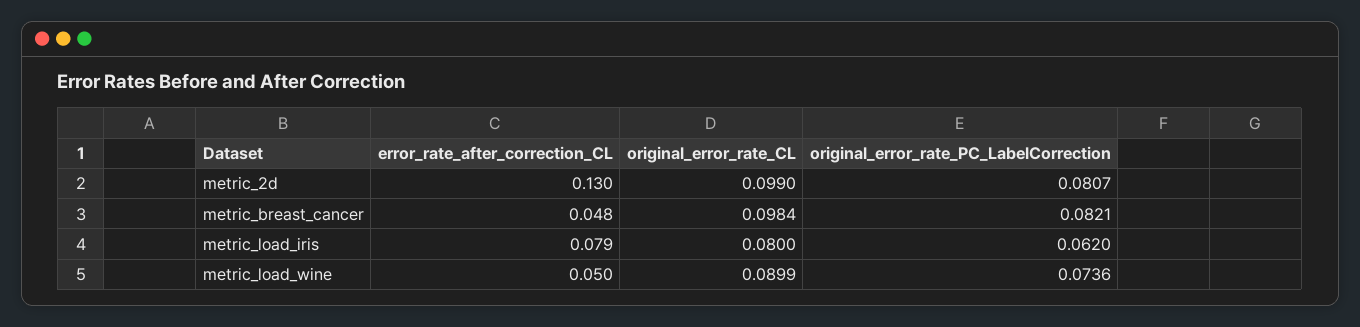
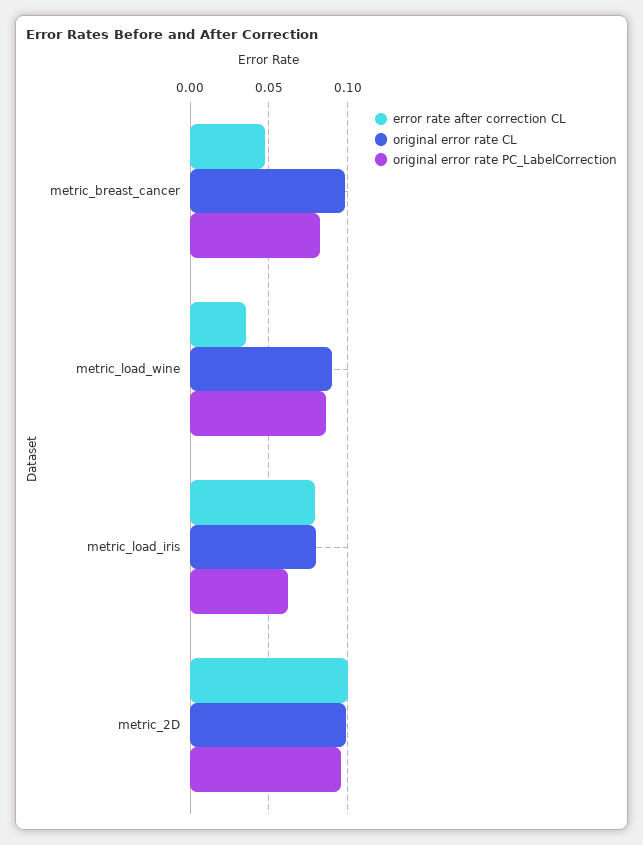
error_rate_after_correction_CL, metric_2d: 0.13 -> 0.1
original_error_rate_PC_LabelCorrection, metric_2d: 0.0807 -> 0.095
error_rate_after_correction_CL, metric_load_wine: 0.05 -> 0.035
original_error_rate_PC_LabelCorrection, metric_load_wine: 0.0736 -> 0.085

